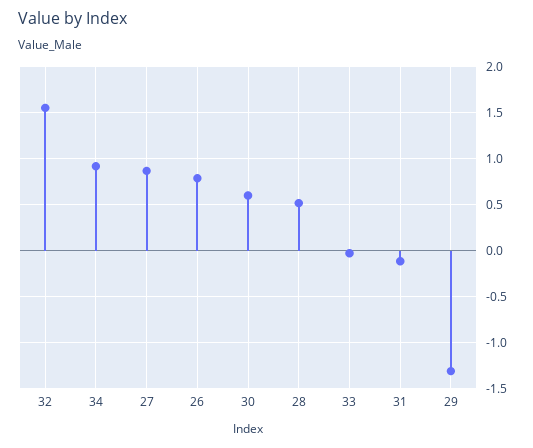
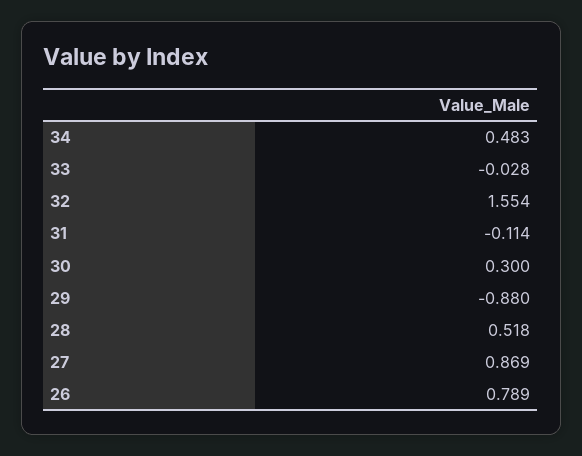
34: 0.9 -> 0.483
30: 0.6 -> 0.3
29: -1.3 -> -0.88

